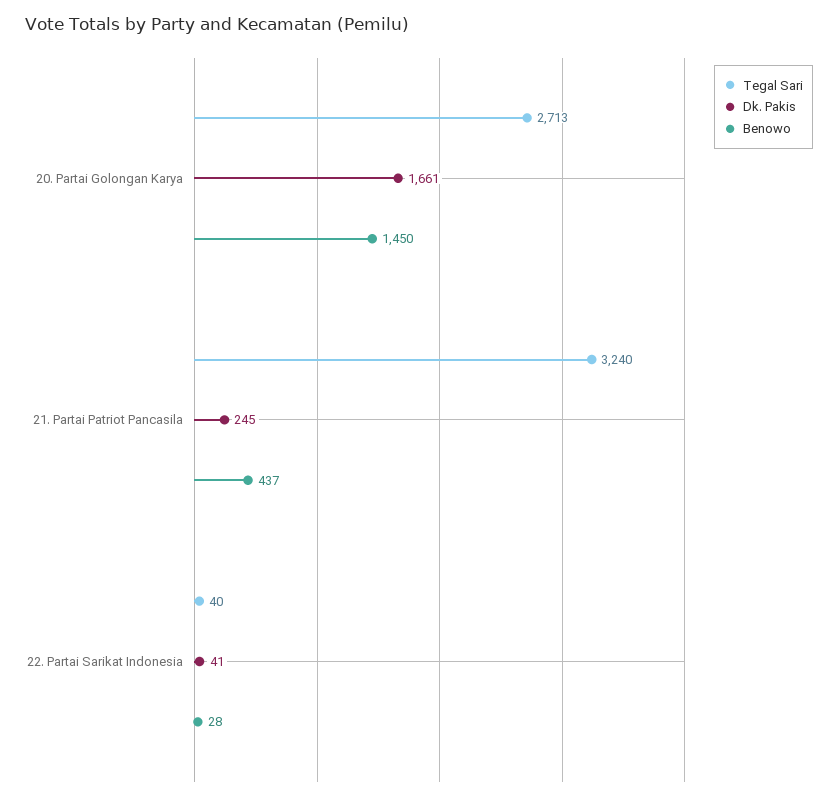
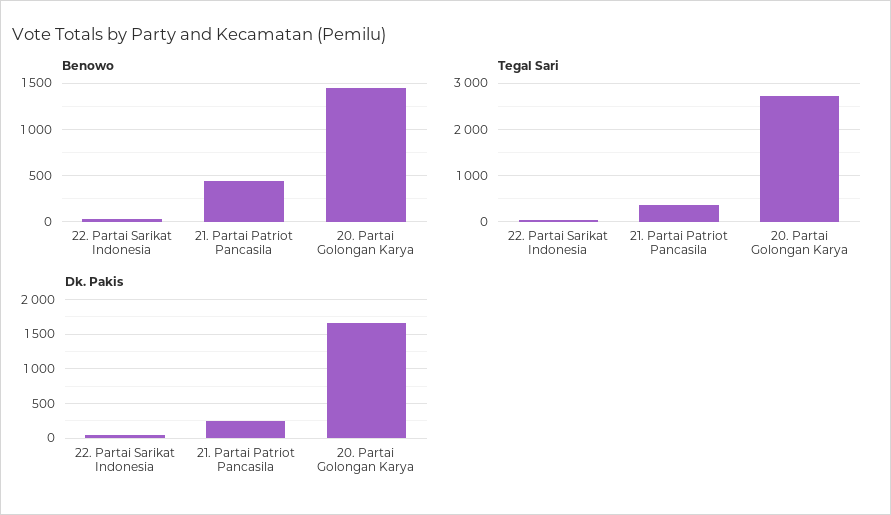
Tegal Sari, 21. Partai Patriot Pancasila: 3240 -> 400

